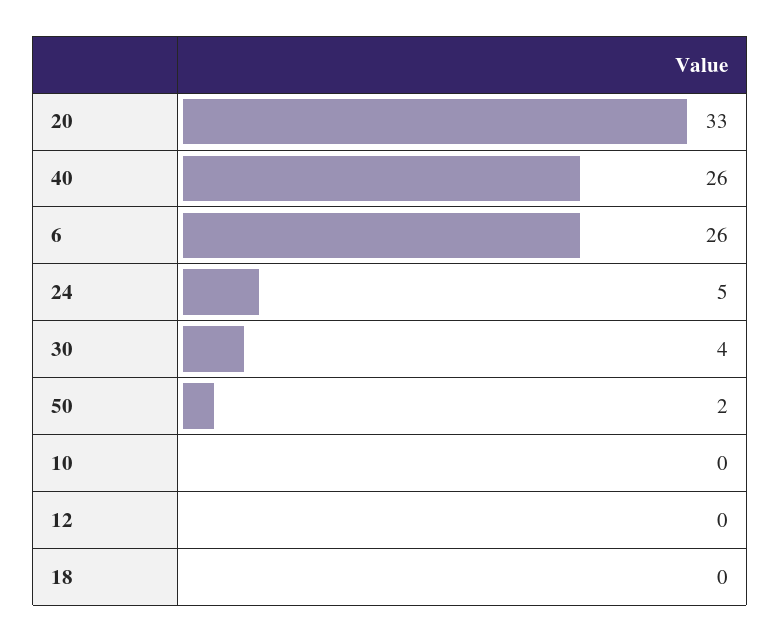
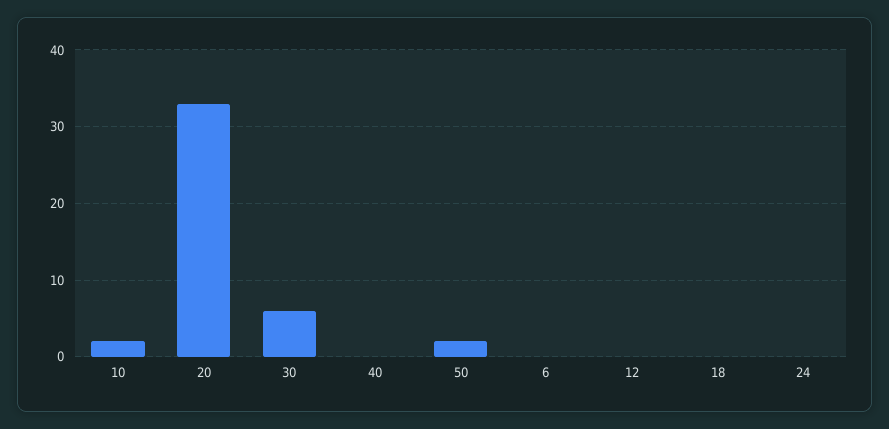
40: 26 -> 0
6: 26 -> 0
24: 5 -> 0
30: 4 -> 6
10: 0 -> 2

